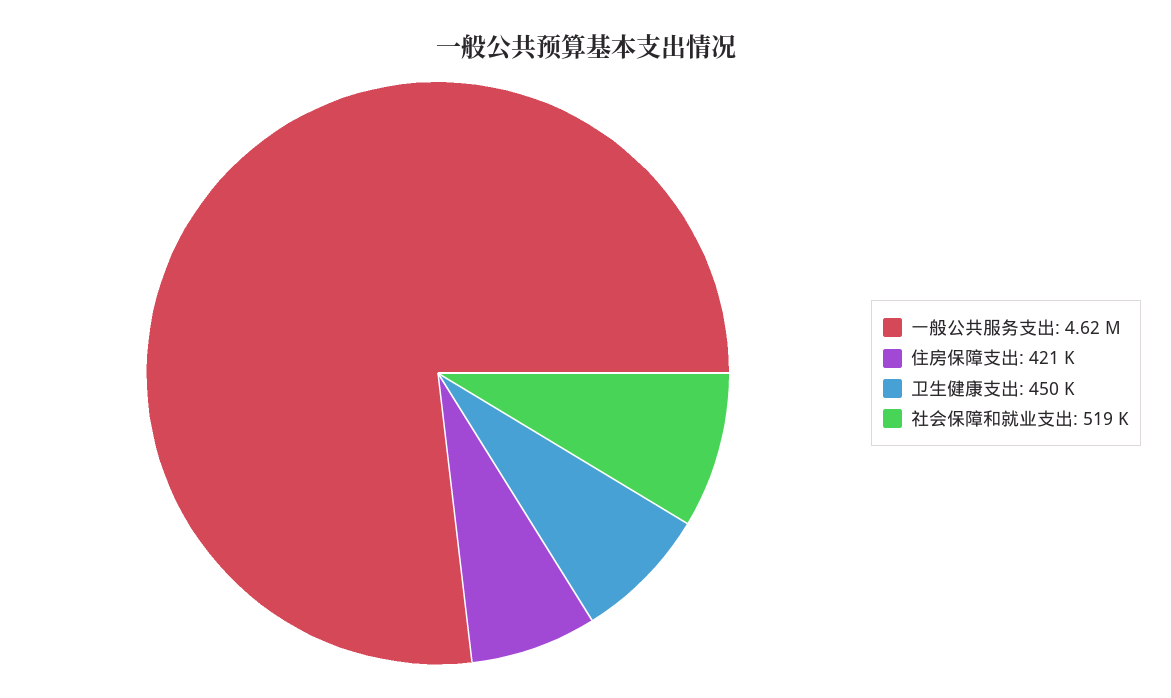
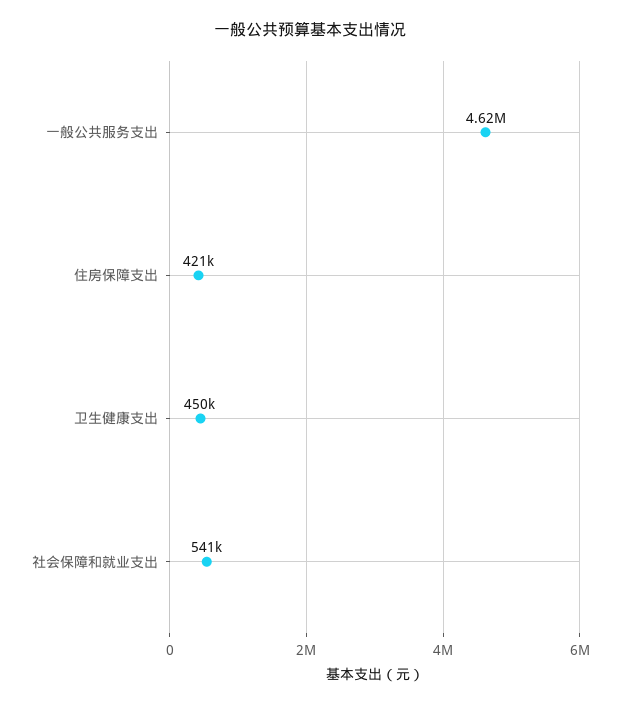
社会保障和就业支出: 519000 -> 541000

